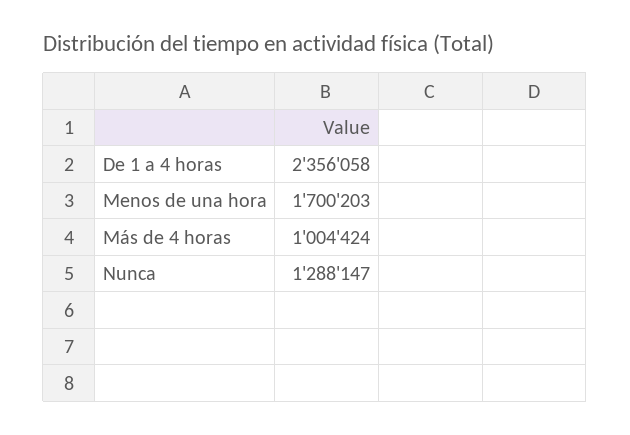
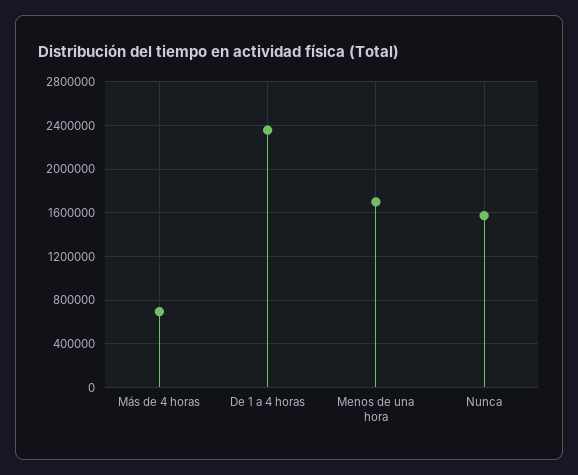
Más de 4 horas: 1004424 -> 700000
Nunca: 1288147 -> 1600000

